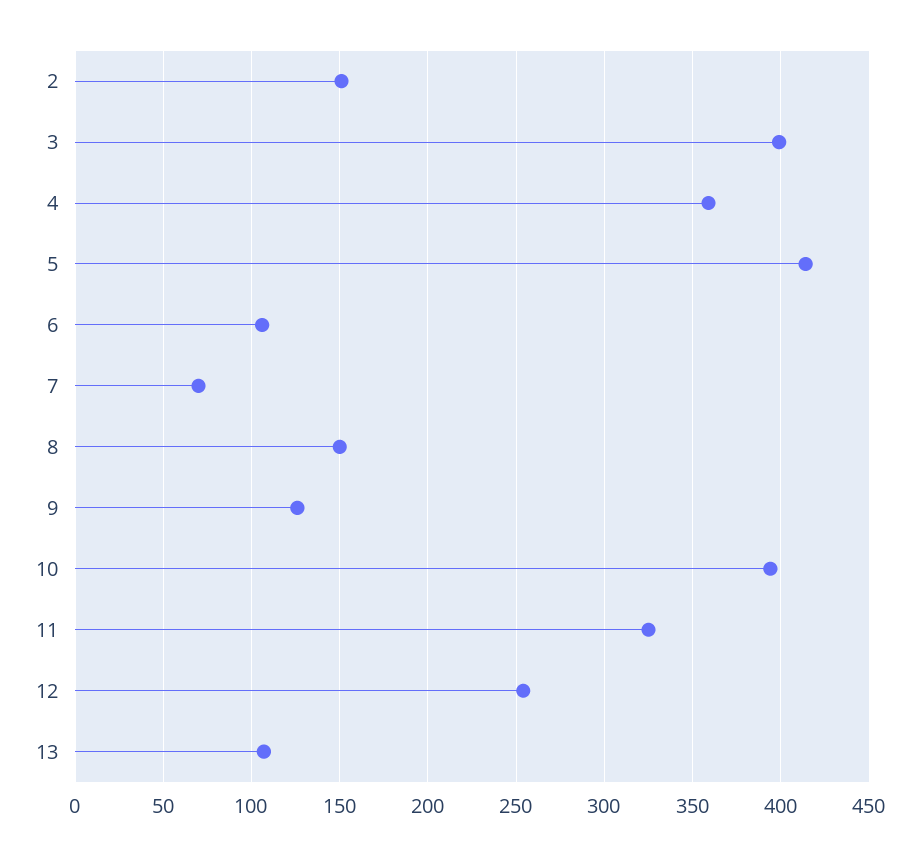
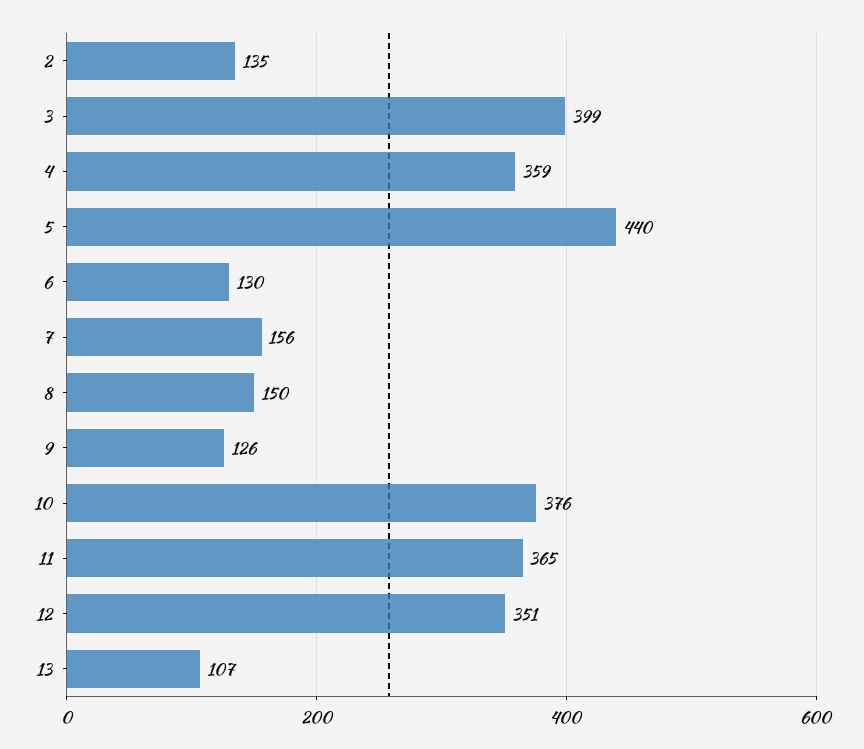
2: 150 -> 135
5: 415 -> 440
6: 105 -> 130
7: 70 -> 156
10: 395 -> 376
11: 325 -> 365
12: 255 -> 351

